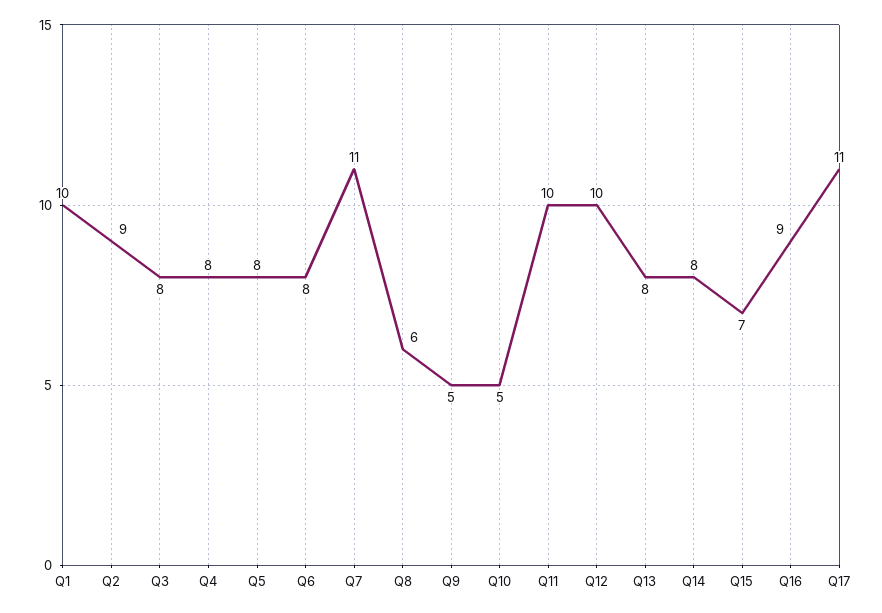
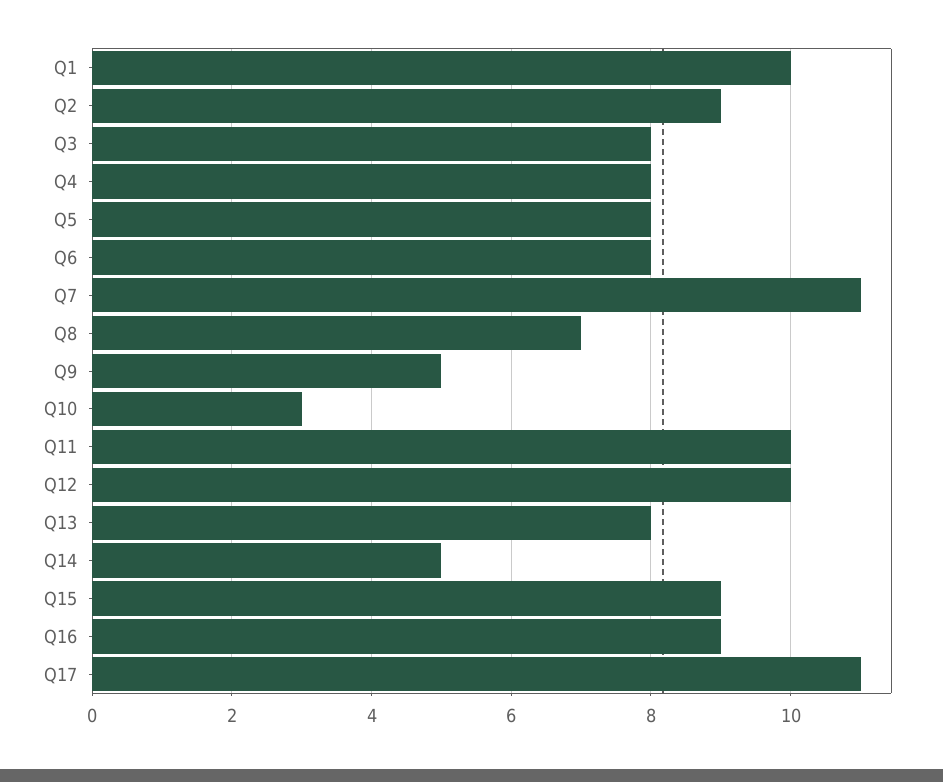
Q8: 6 -> 7
Q10: 5 -> 3
Q14: 8 -> 5
Q15: 7 -> 9

